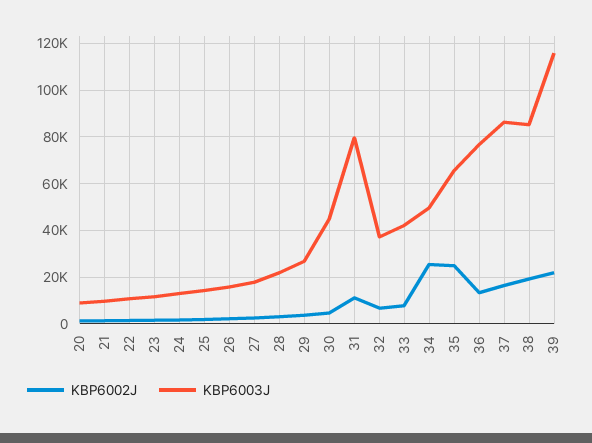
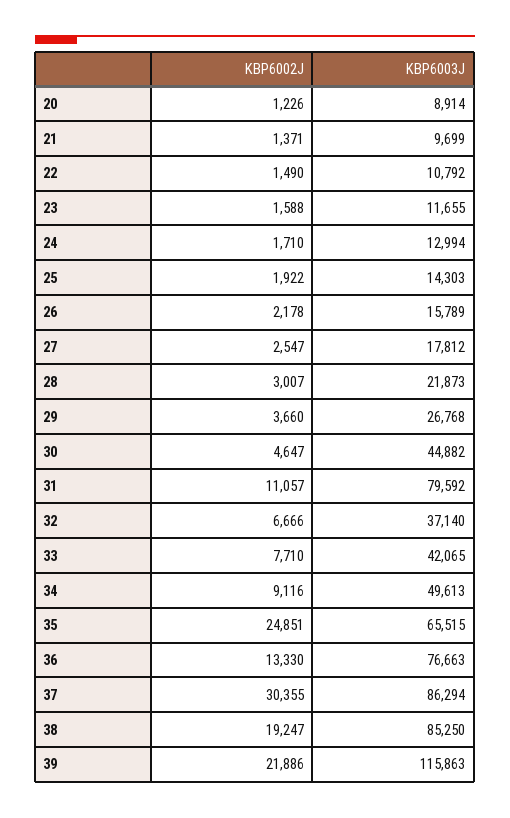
KBP6002J, 34: 25000 -> 9116
KBP6002J, 37: 15000 -> 30355

